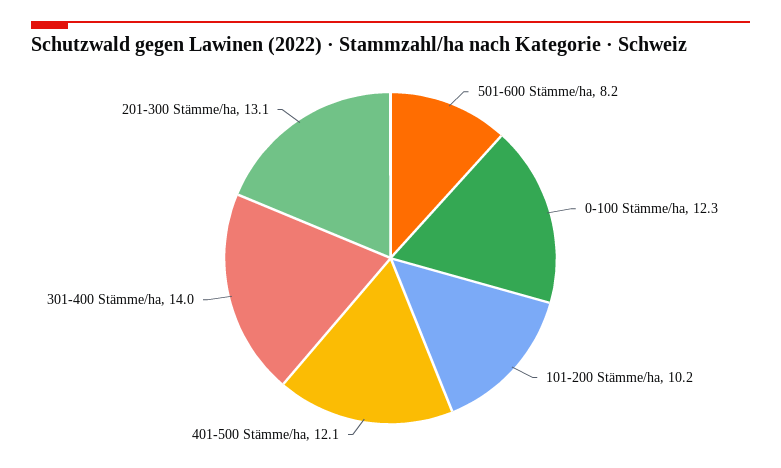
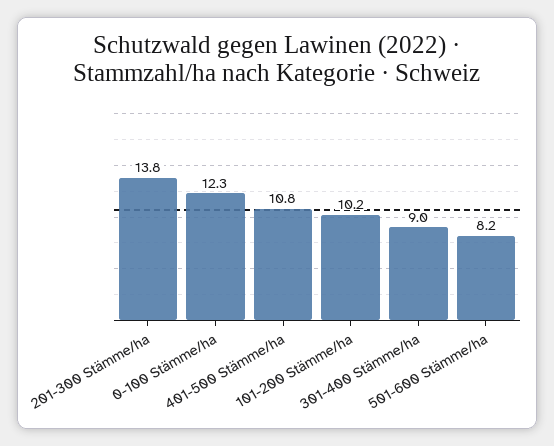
401-500 Stämme/ha: 12.1 -> 10.8
301-400 Stämme/ha: 14 -> 9
201-300 Stämme/ha: 13.1 -> 13.8

